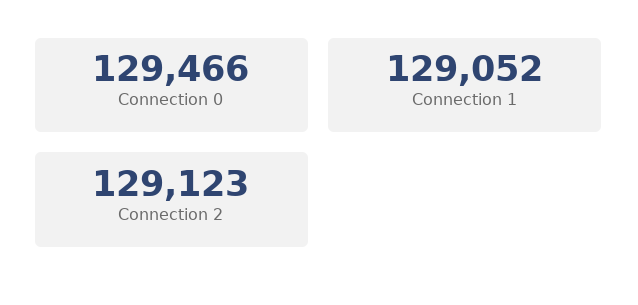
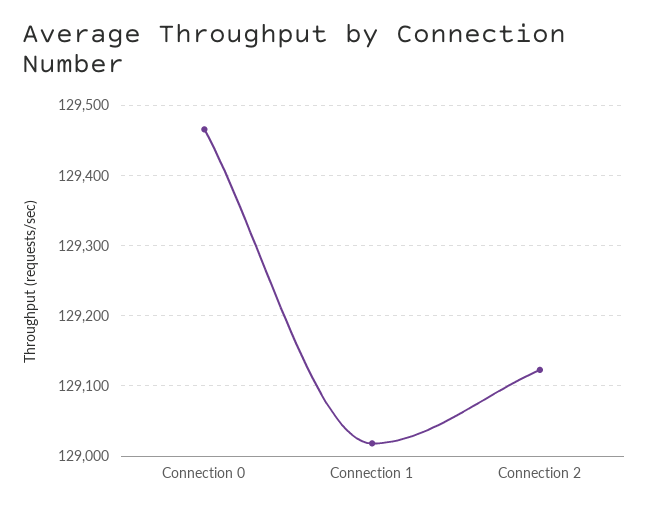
Connection 1: 129052 -> 129020

